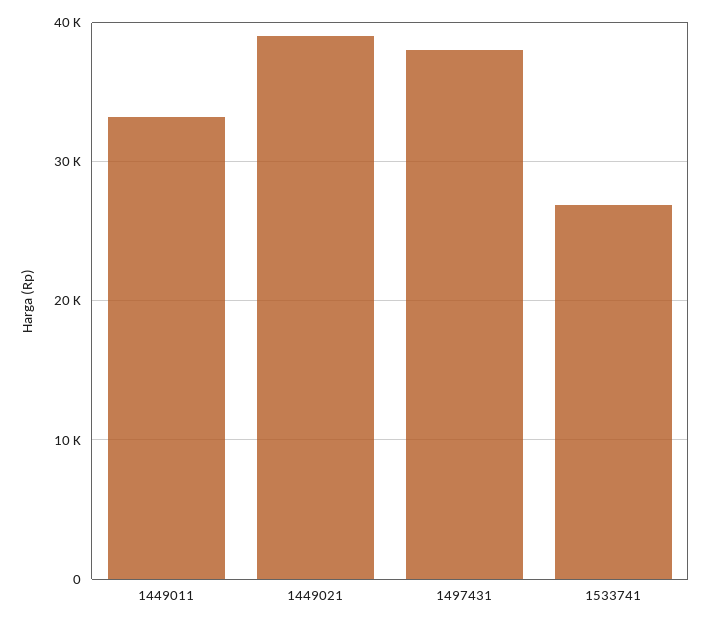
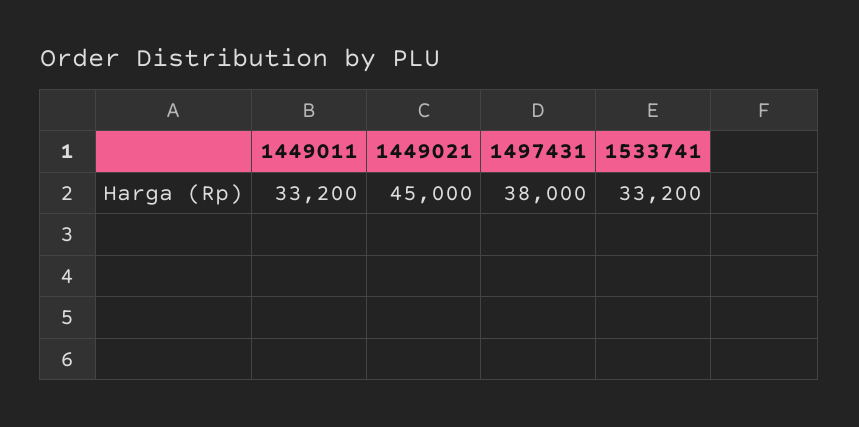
1449021: 39000 -> 45000
1533741: 27000 -> 33200

